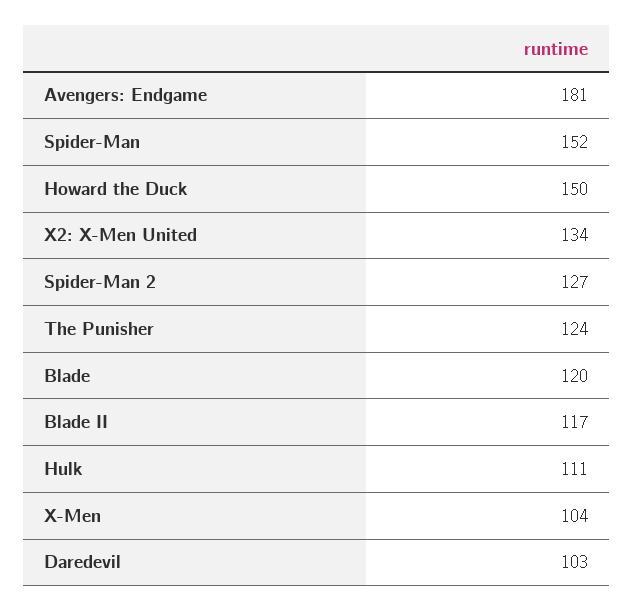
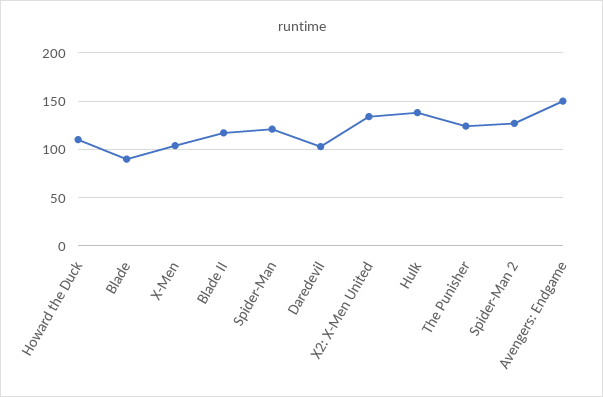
Avengers: Endgame: 181 -> 150
Spider-Man: 152 -> 120
Howard the Duck: 150 -> 110
Blade: 120 -> 90
Hulk: 111 -> 140

